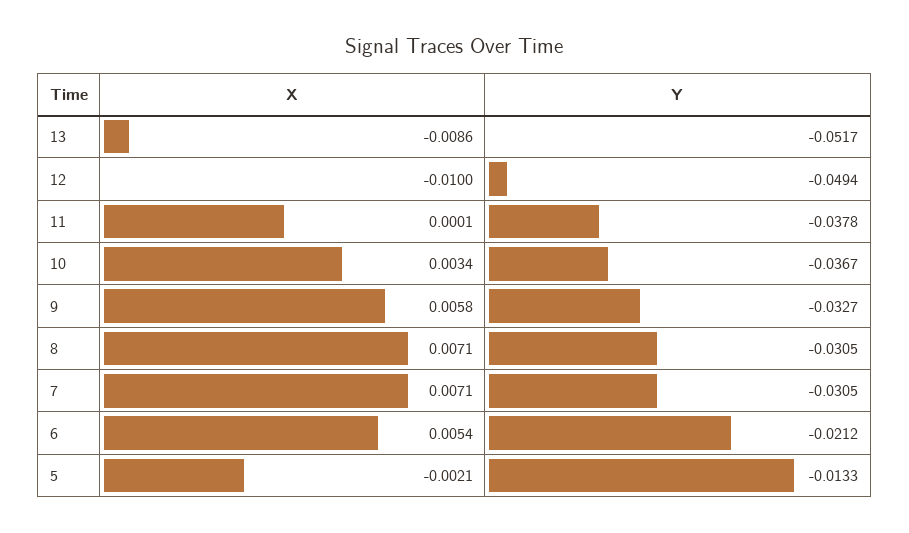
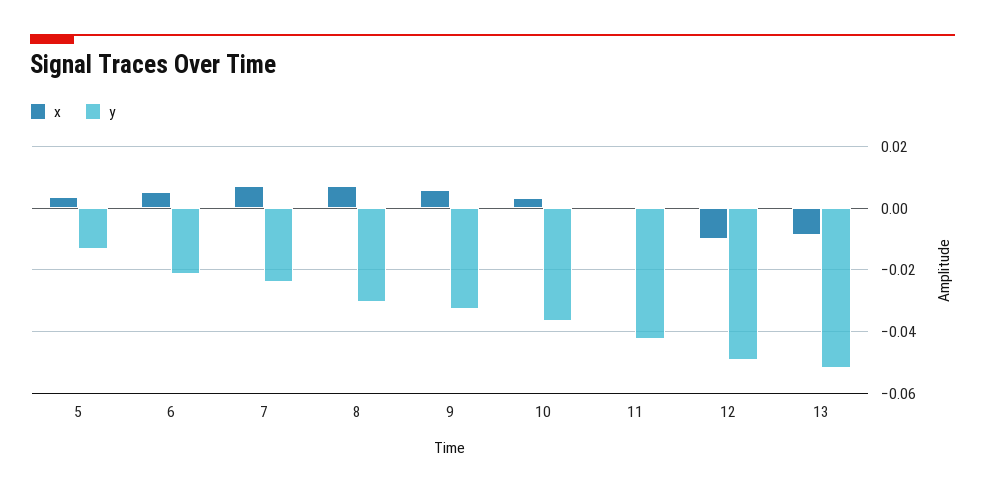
Y, 11: -0.0378 -> -0.042
Y, 7: -0.0305 -> -0.024
X, 5: -0.0021 -> 0.004

